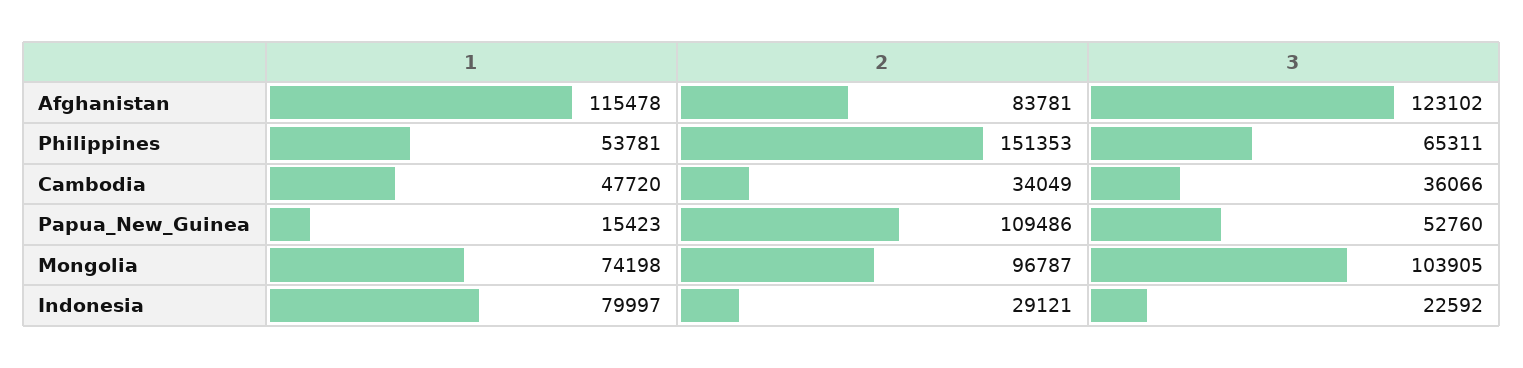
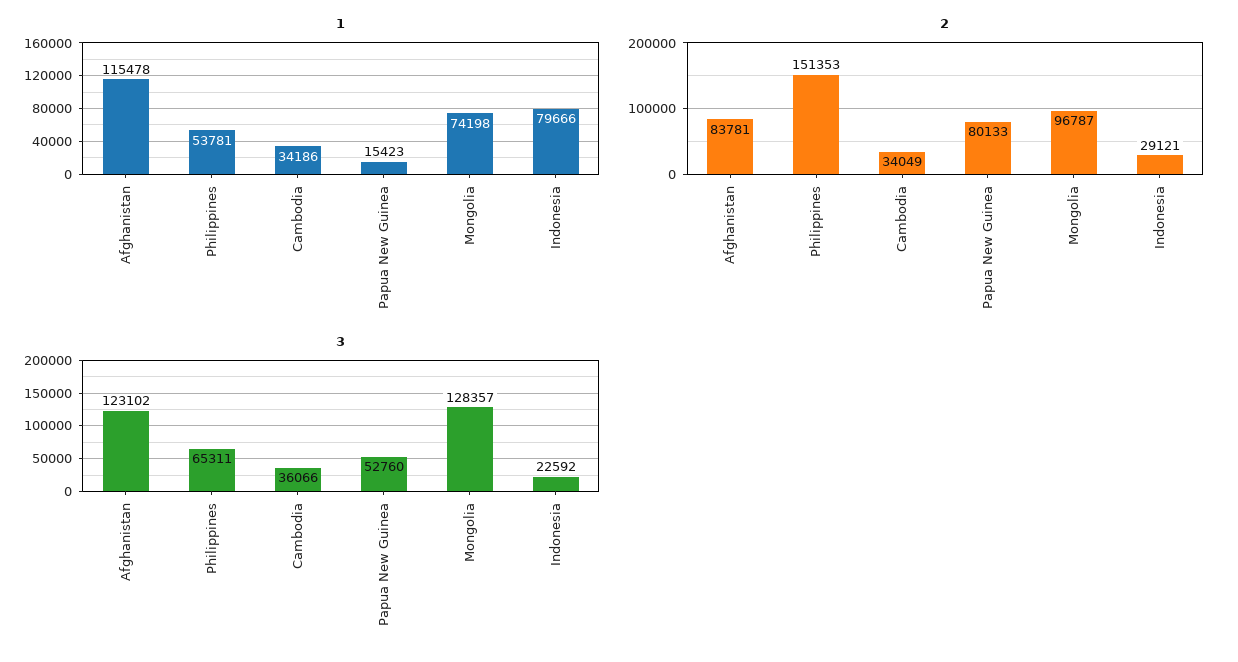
1, Cambodia: 47720 -> 34186
2, Papua_New_Guinea: 109486 -> 80133
3, Mongolia: 103905 -> 128357
1, Indonesia: 79997 -> 79666

